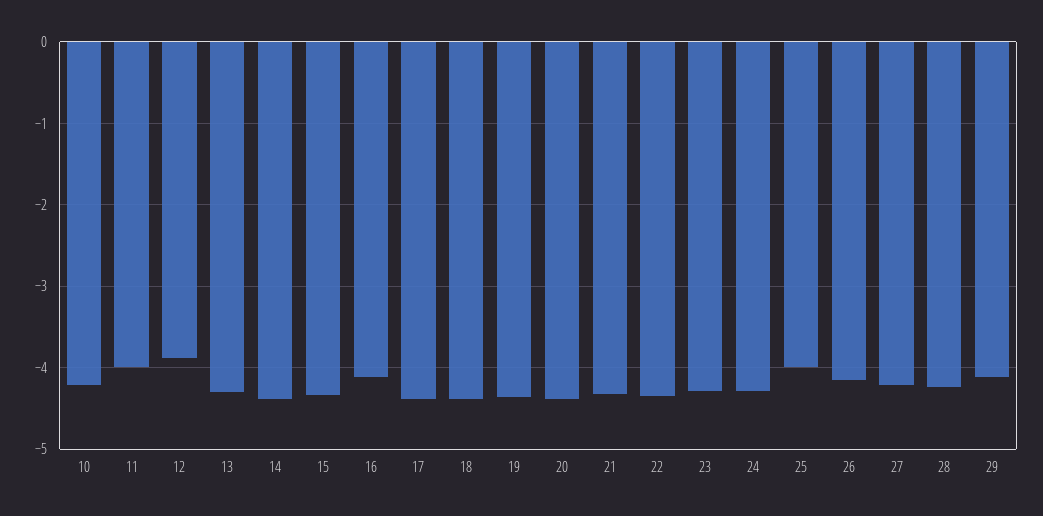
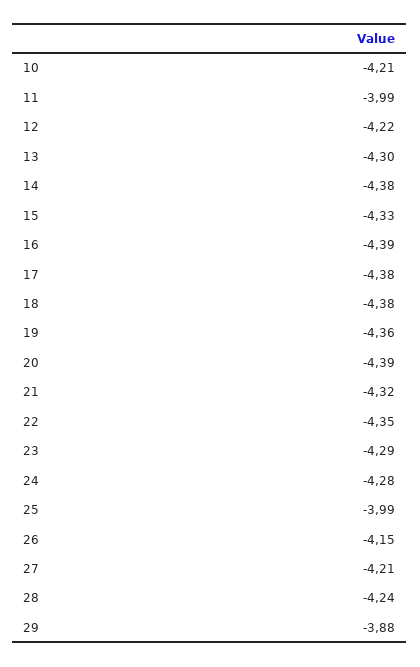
12: -3.9 -> -4.22
16: -4.1 -> -4.39
29: -4.1 -> -3.88

